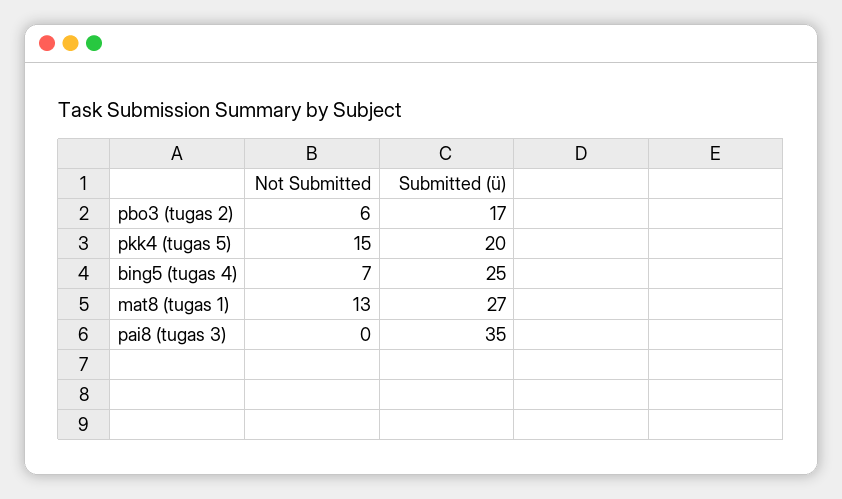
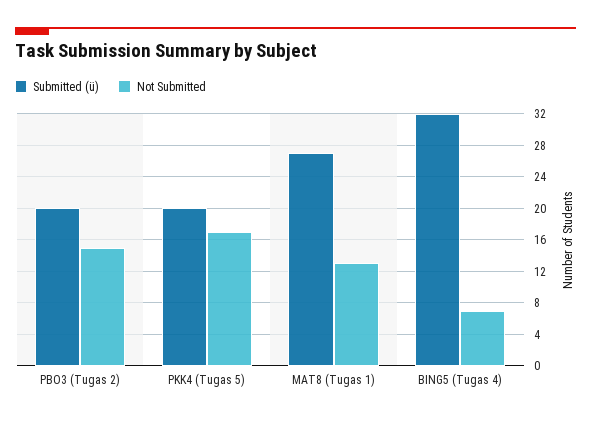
Not Submitted, pbo3 (tugas 2): 6 -> 15
Submitted (ü), pbo3 (tugas 2): 17 -> 20
Not Submitted, pkk4 (tugas 5): 15 -> 17
Submitted (ü), bing5 (tugas 4): 25 -> 32
Not Submitted, pai8 (tugas 3): 0 -> none
Submitted (ü), pai8 (tugas 3): 35 -> none

